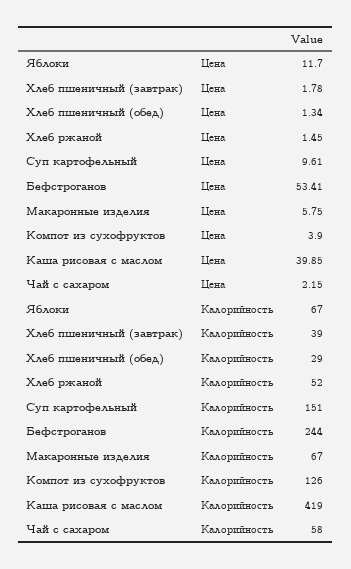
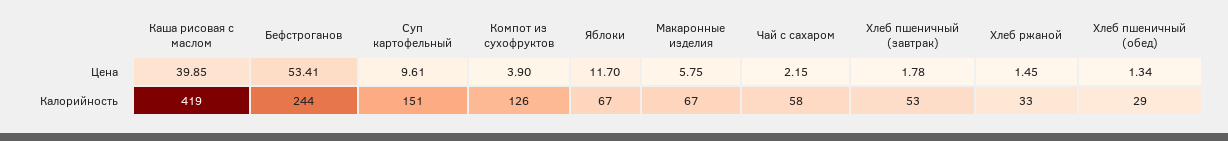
Хлеб пшеничный (завтрак), Калорийность: 39 -> 53
Хлеб ржаной, Калорийность: 52 -> 33

